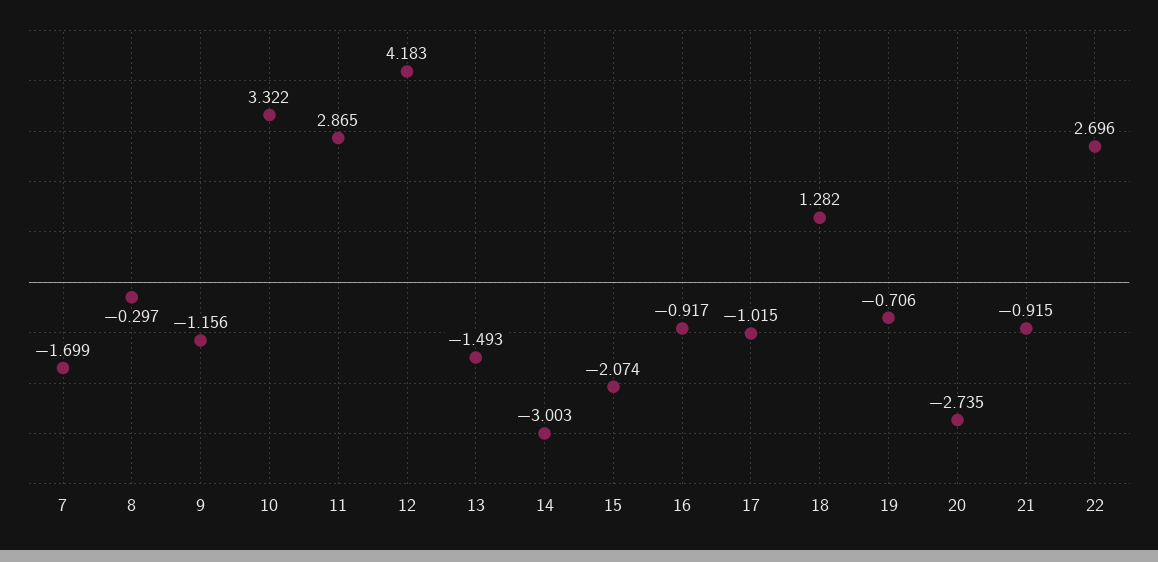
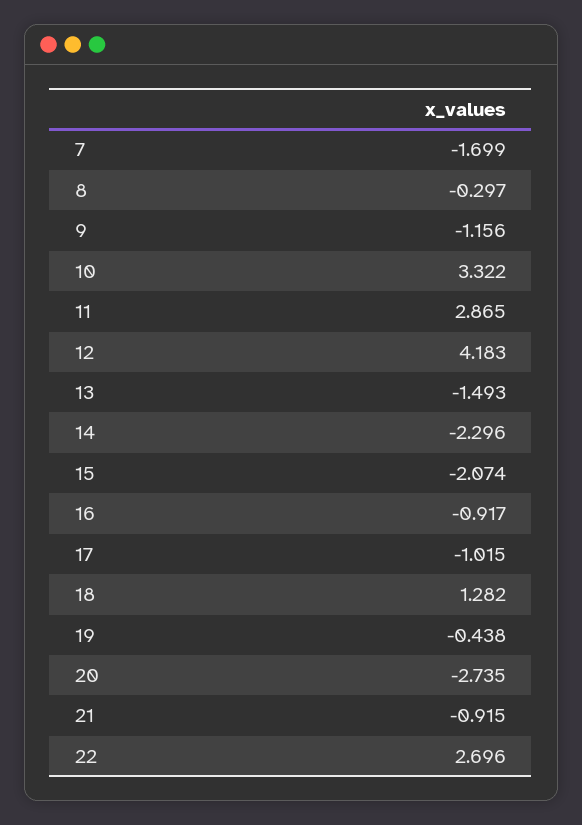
14: -3.003 -> -2.296
19: -0.706 -> -0.438

